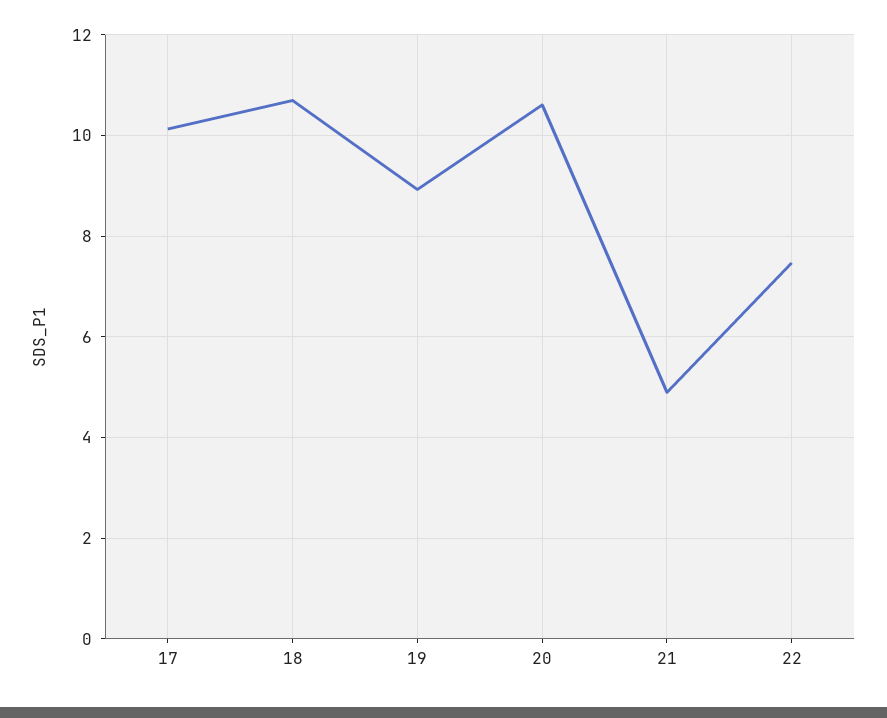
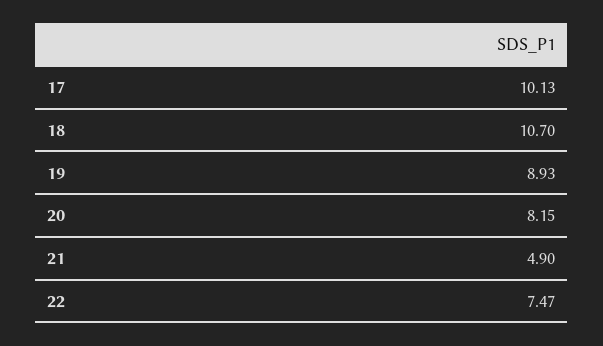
20: 10.6 -> 8.15

